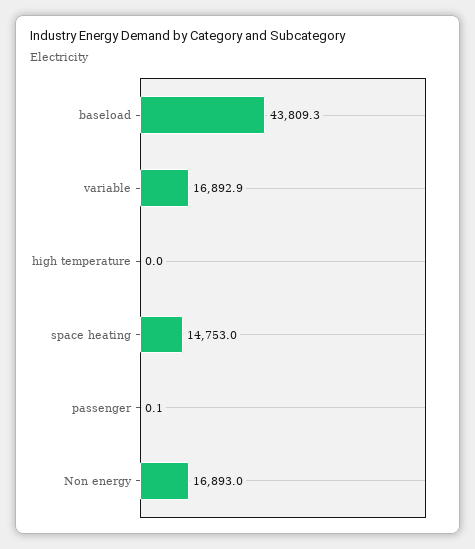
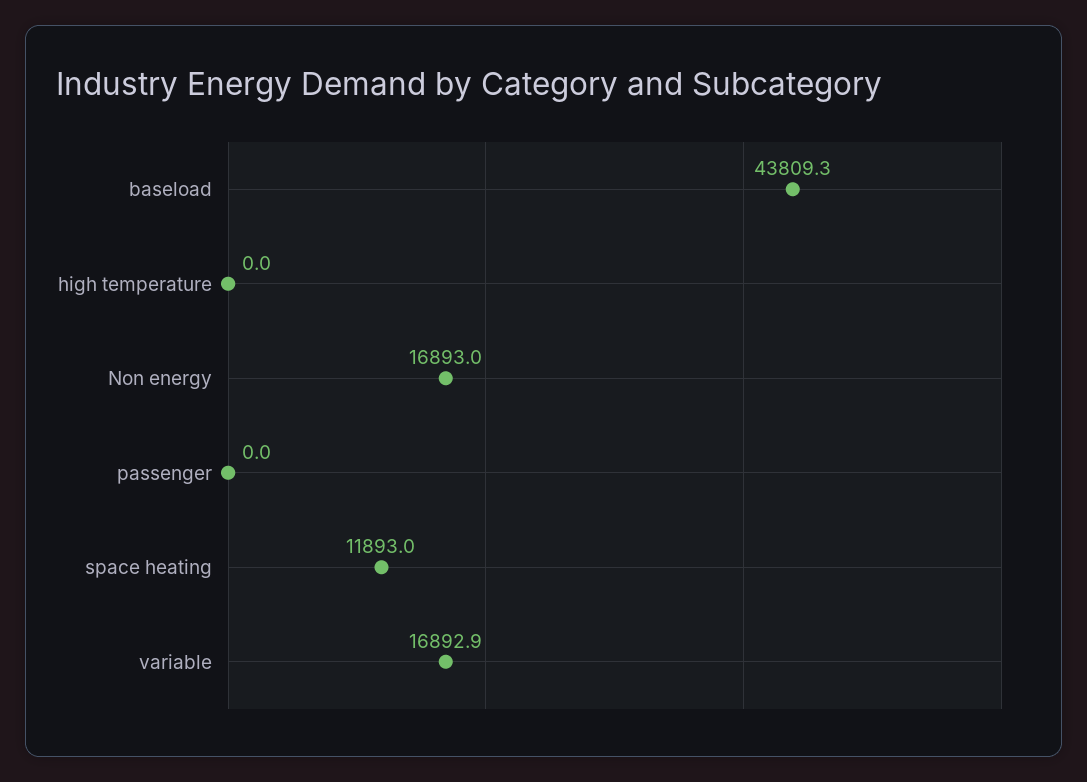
space heating: 14753 -> 11893
passenger: 0.1 -> 0

